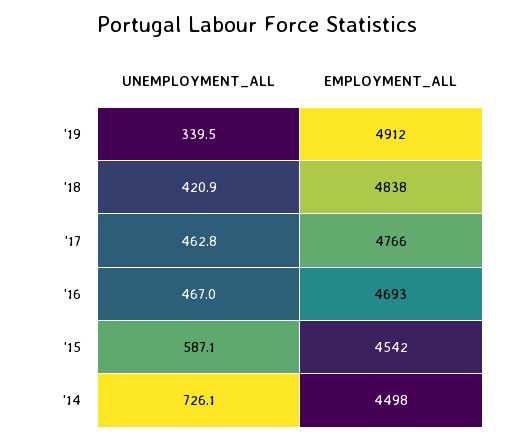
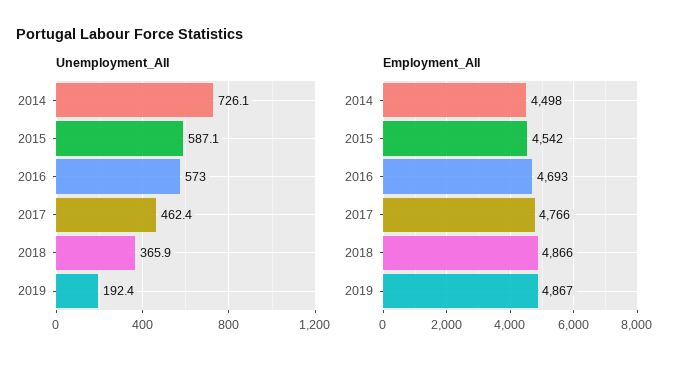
UNEMPLOYMENT_ALL, '19: 339.5 -> 192.4
EMPLOYMENT_ALL, '19: 4912 -> 4867
UNEMPLOYMENT_ALL, '18: 420.9 -> 365.9
EMPLOYMENT_ALL, '18: 4838 -> 4866
UNEMPLOYMENT_ALL, '17: 462.8 -> 462.4
UNEMPLOYMENT_ALL, '16: 467 -> 573

